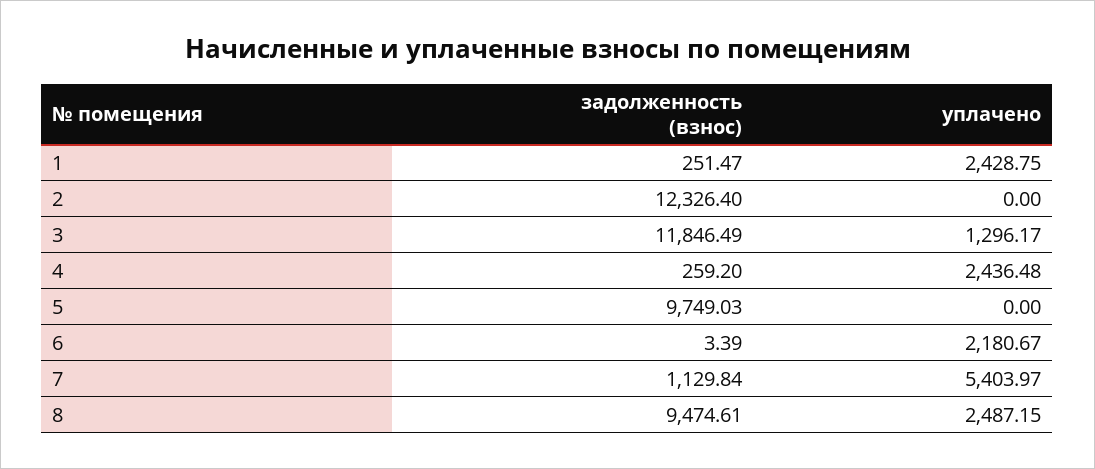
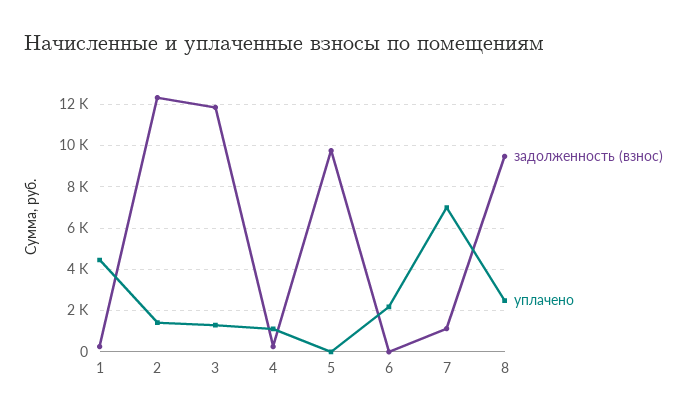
уплачено, 1: 2428.75 -> 4500
уплачено, 2: 0 -> 1500
уплачено, 4: 2436.48 -> 1000
уплачено, 7: 5403.97 -> 7000

